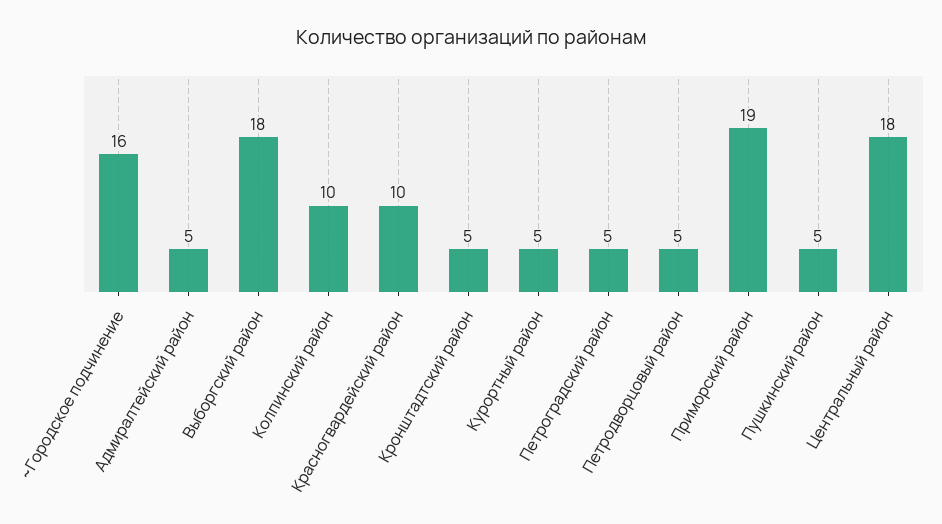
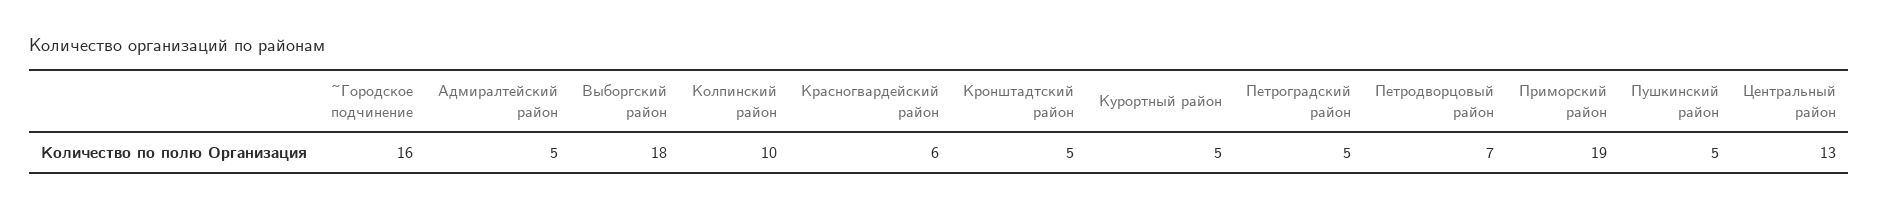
Красногвардейский район: 10 -> 6
Петродворцовый район: 5 -> 7
Центральный район: 18 -> 13

